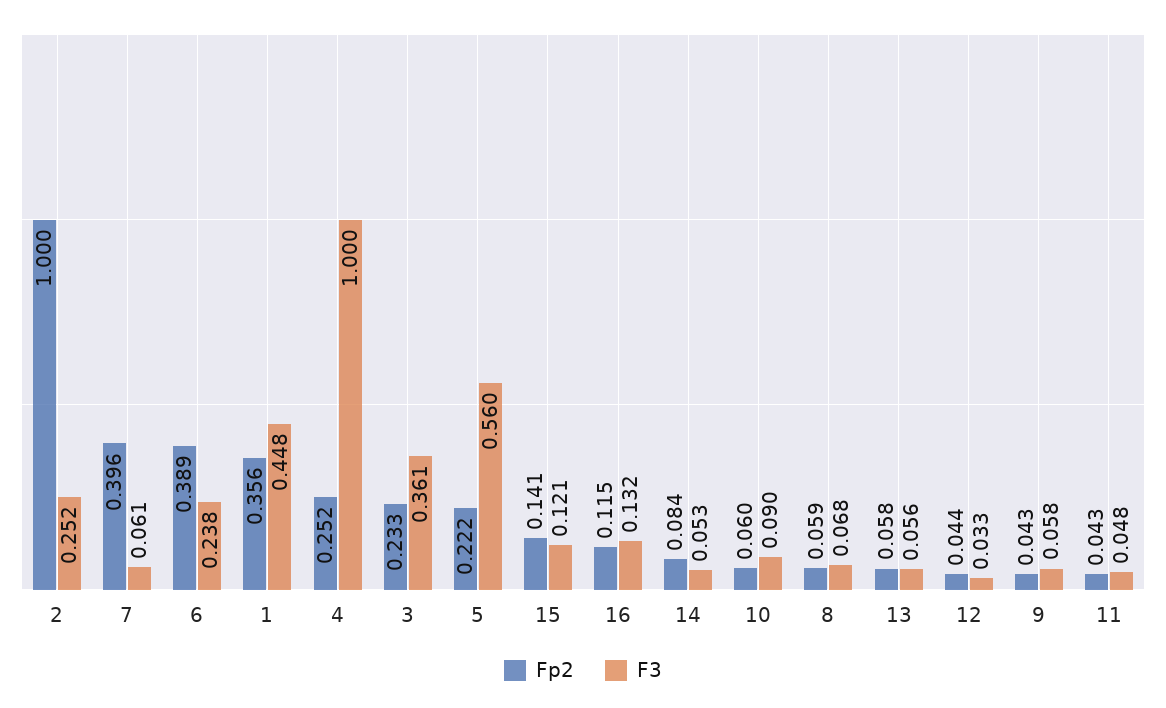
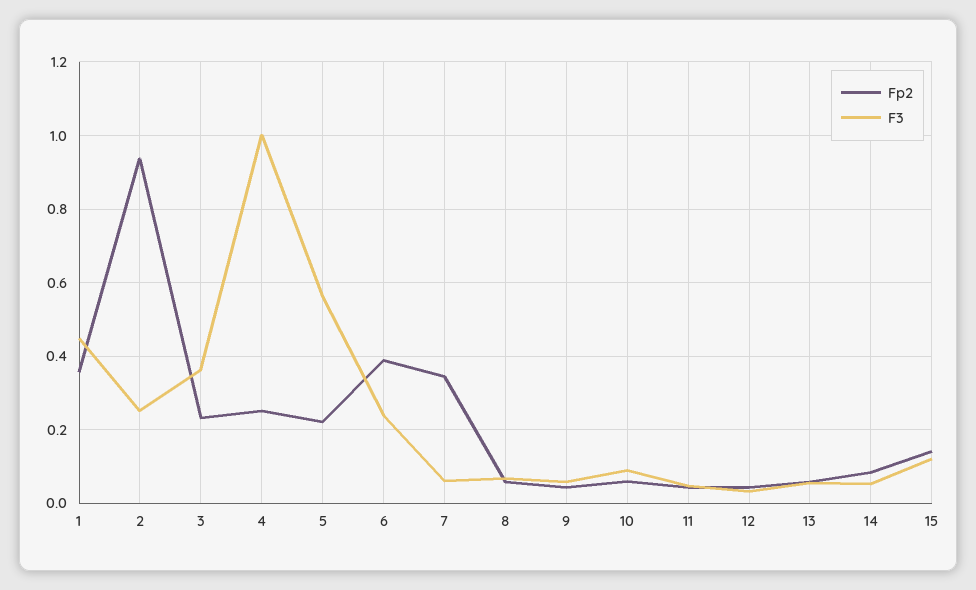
Fp2, 2: 1 -> 0.94
Fp2, 7: 0.396 -> 0.34
Fp2, 16: 0.115 -> none
F3, 16: 0.132 -> none

